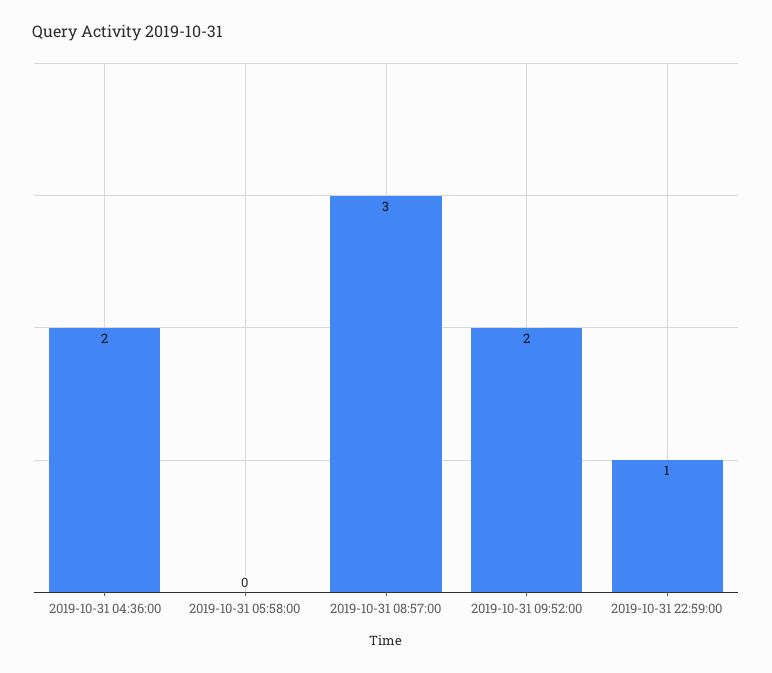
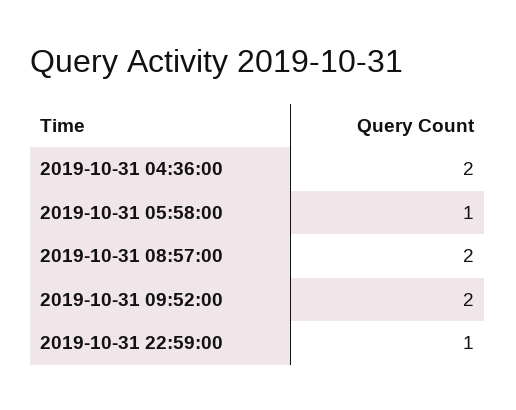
2019-10-31 05:58:00: 0 -> 1
2019-10-31 08:57:00: 3 -> 2

